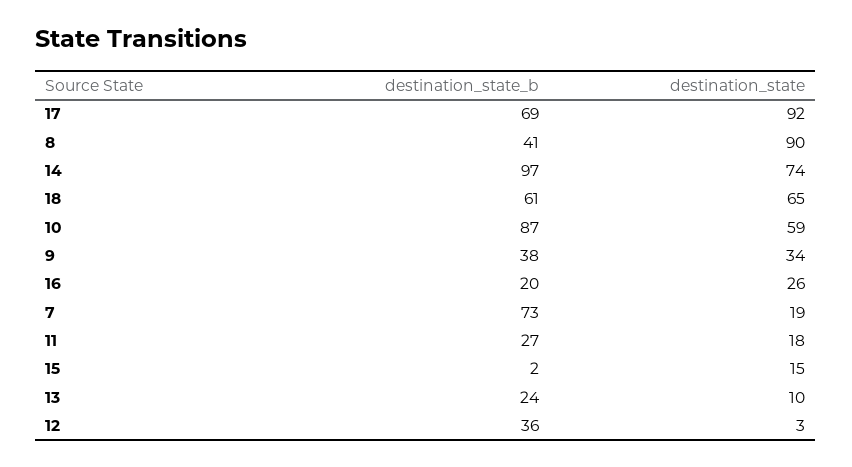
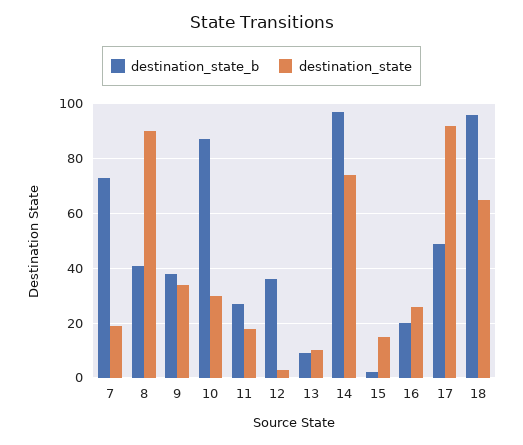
destination_state_b, 17: 69 -> 50
destination_state_b, 18: 61 -> 95
destination_state, 10: 59 -> 30
destination_state_b, 13: 24 -> 10

